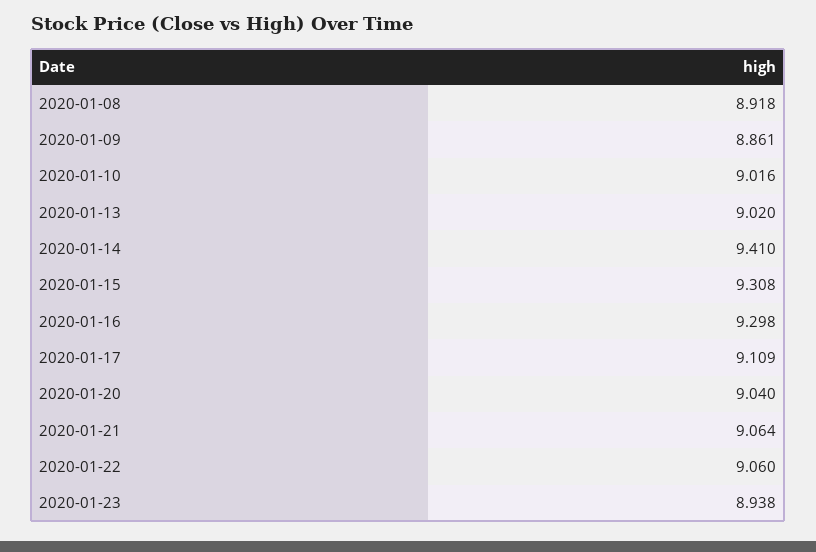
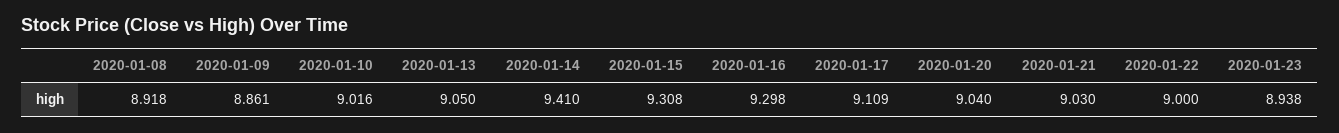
2020-01-13: 9.02 -> 9.05
2020-01-21: 9.064 -> 9.03
2020-01-22: 9.06 -> 9

